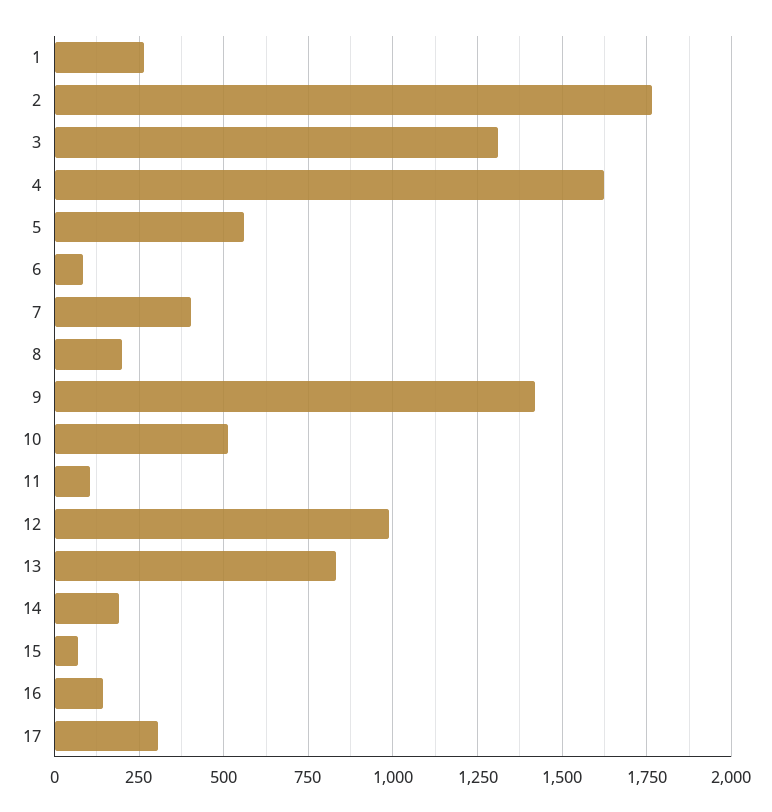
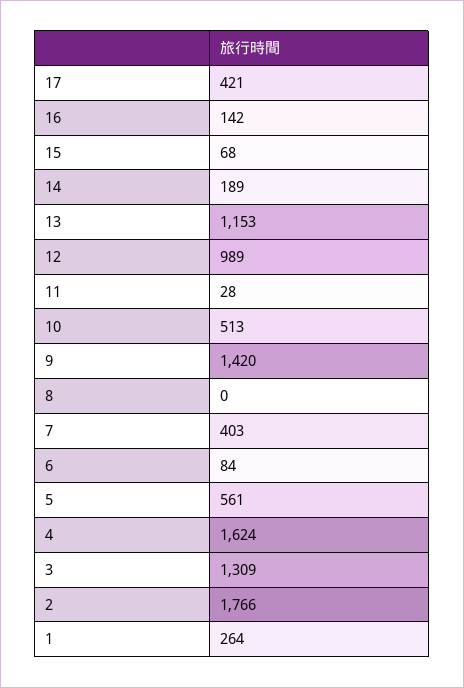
8: 200 -> 0
11: 100 -> 28
13: 825 -> 1153
17: 300 -> 421

